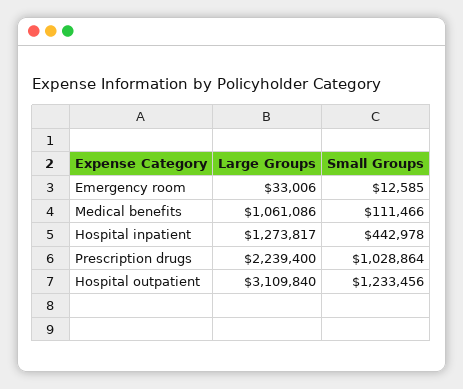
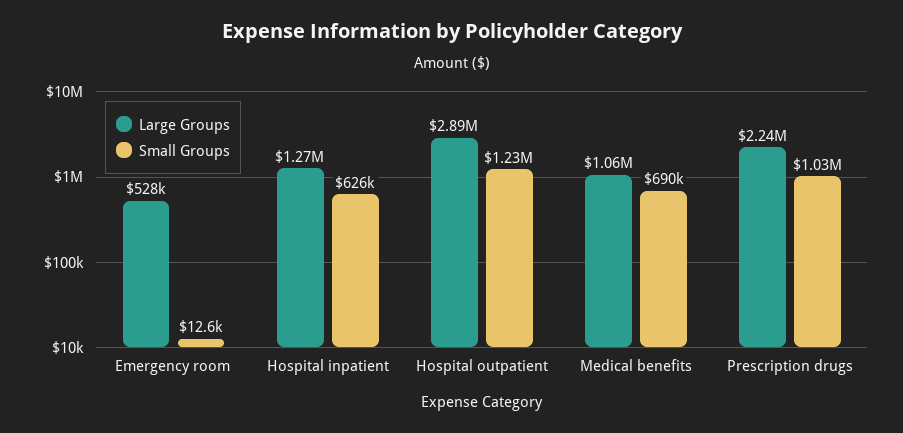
Large Groups, Emergency room: 33006 -> 528000
Small Groups, Medical benefits: 111466 -> 690000
Small Groups, Hospital inpatient: 442978 -> 626000
Large Groups, Hospital outpatient: 3109840 -> 2890000

